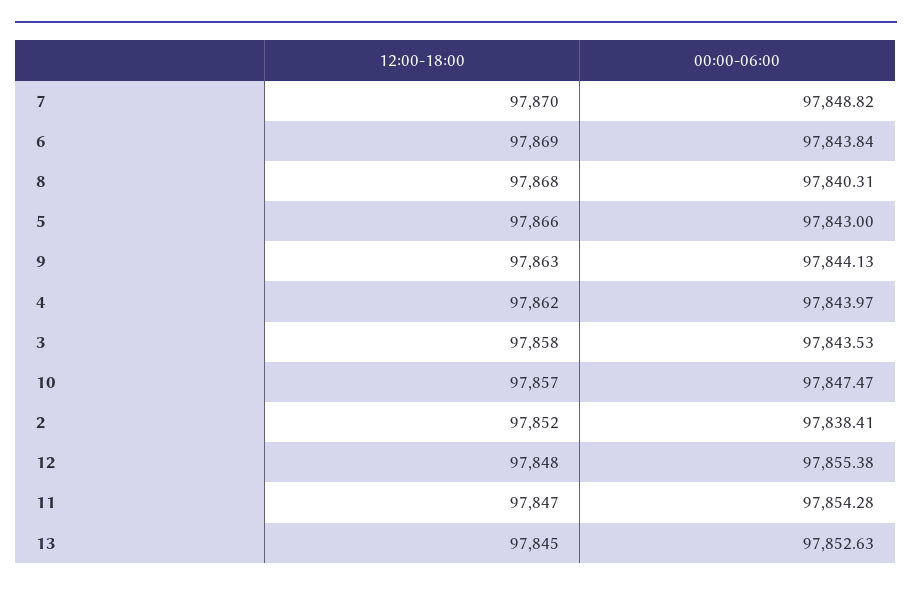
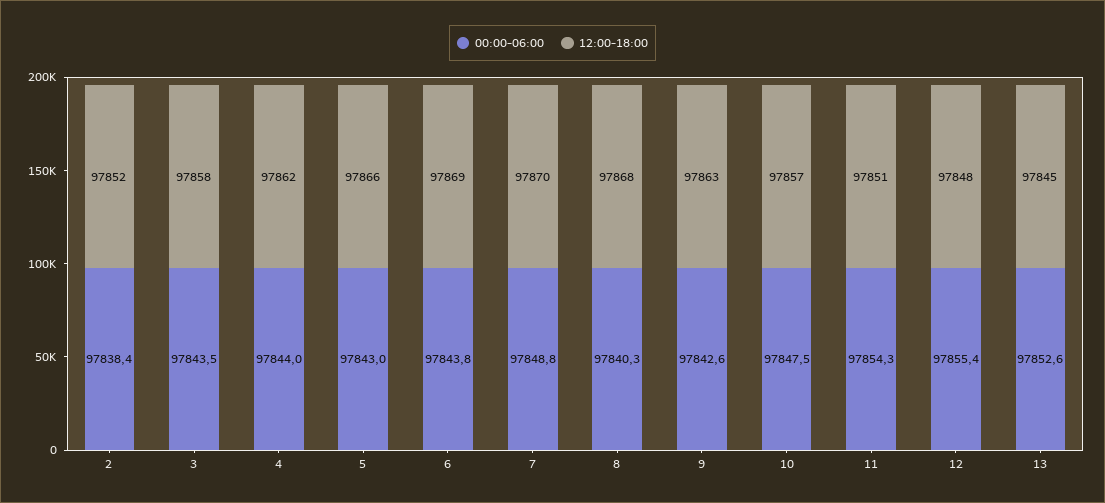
00:00-06:00, 9: 97844.13 -> 97842.6
12:00-18:00, 11: 97847 -> 97851

